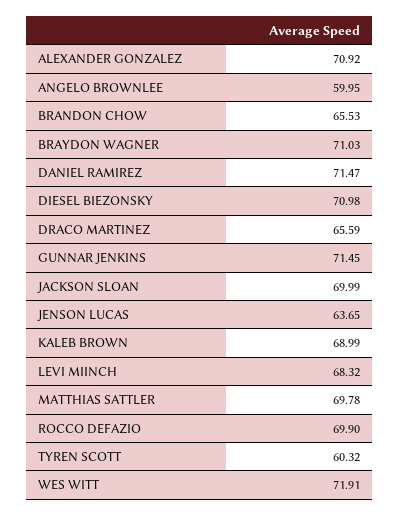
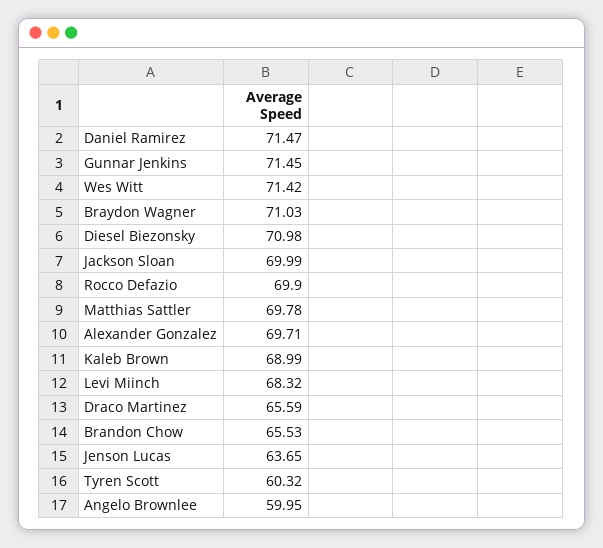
ALEXANDER GONZALEZ: 70.92 -> 69.71
WES WITT: 71.91 -> 71.42

